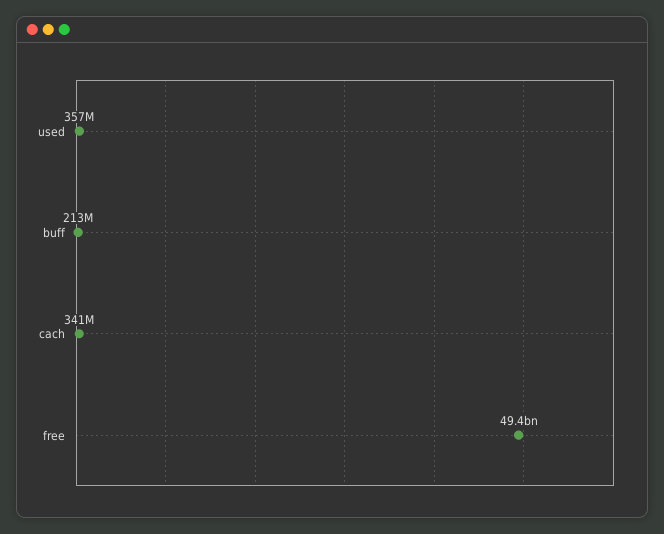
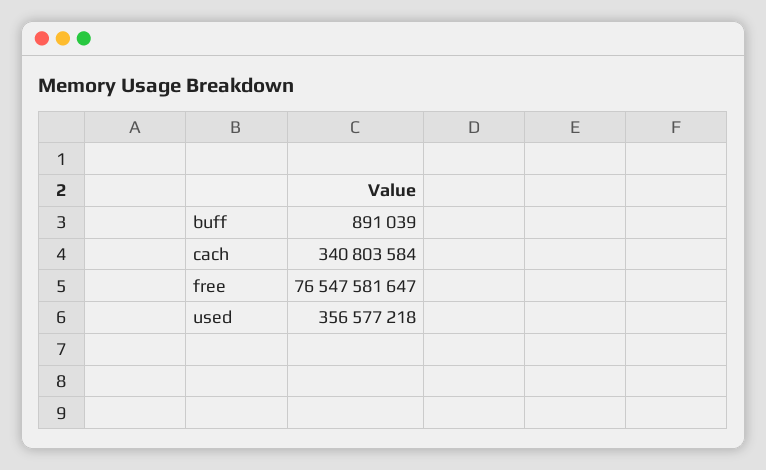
buff: 213000000 -> 891039
free: 49400000000 -> 76547581647

